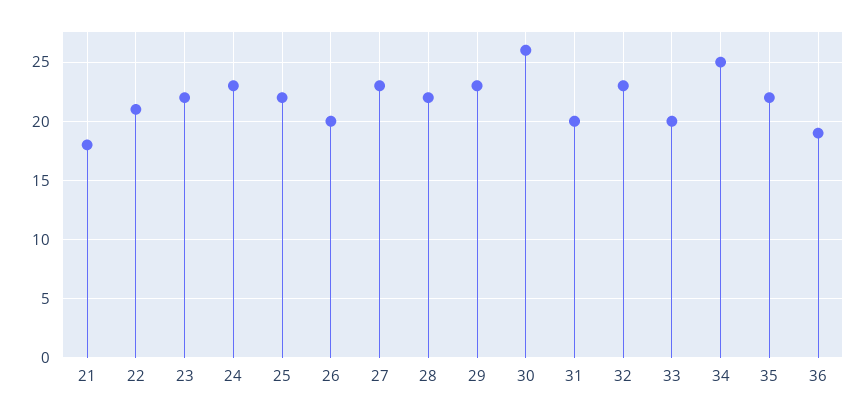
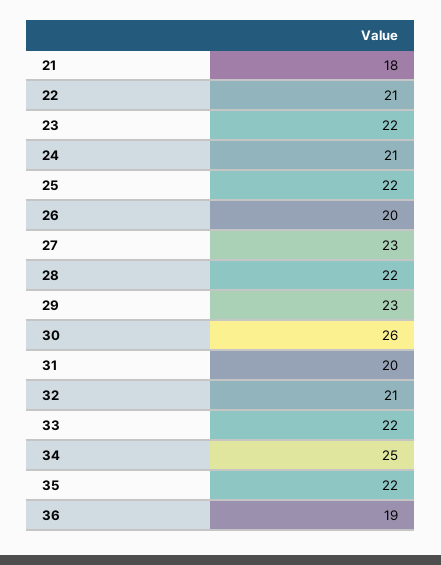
24: 23 -> 21
32: 23 -> 21
33: 20 -> 22

